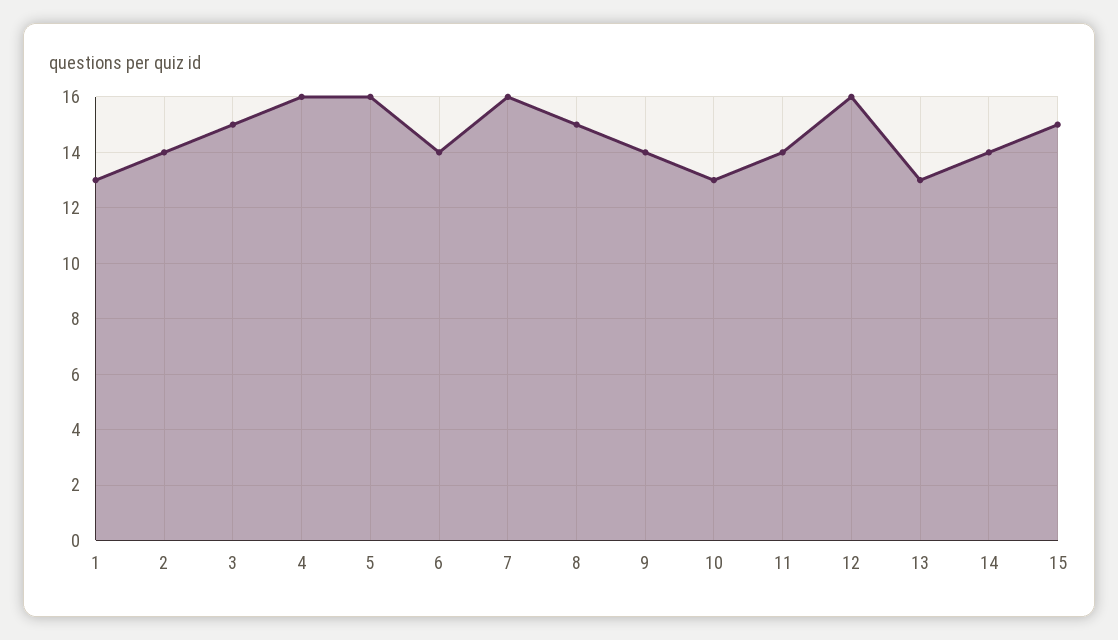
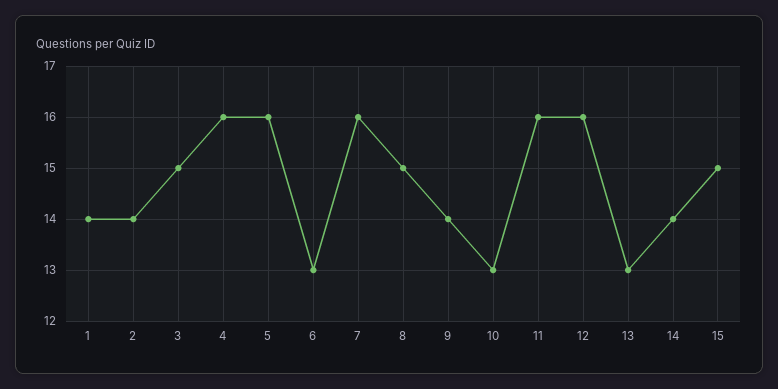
1: 13 -> 14
6: 14 -> 13
11: 14 -> 16

